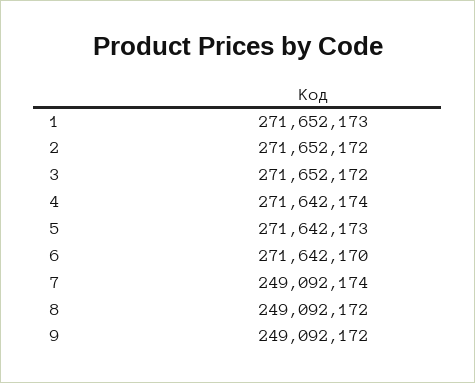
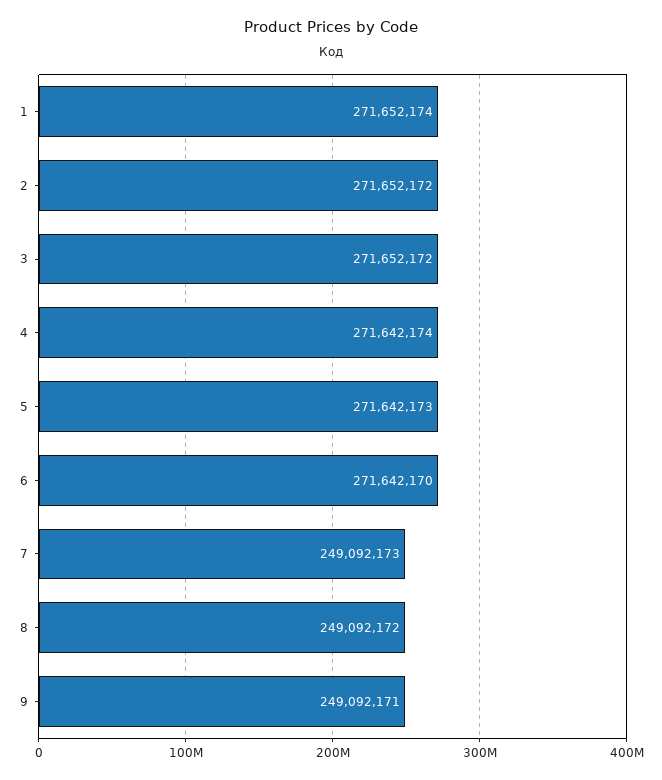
1: 271652173 -> 271652174
7: 249092174 -> 249092173
9: 249092172 -> 249092171

